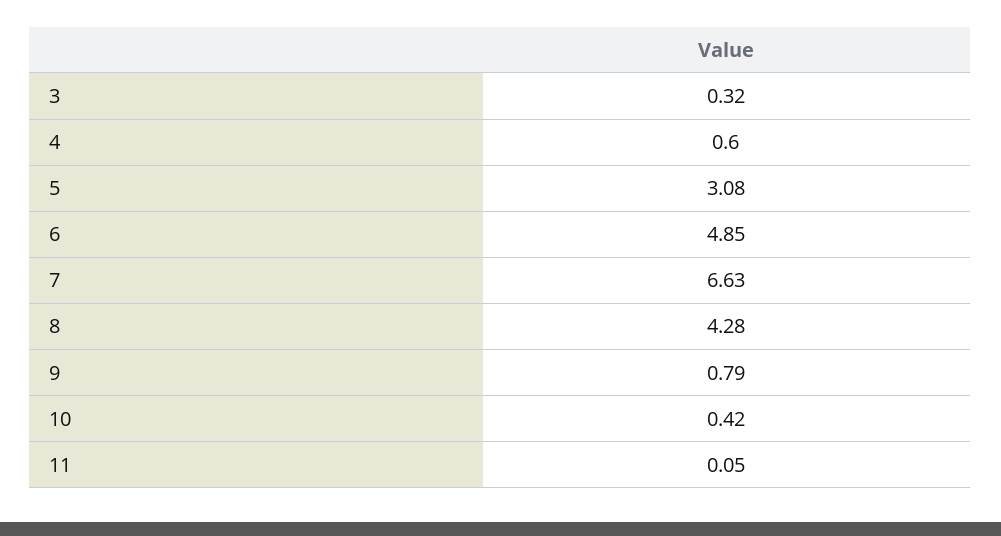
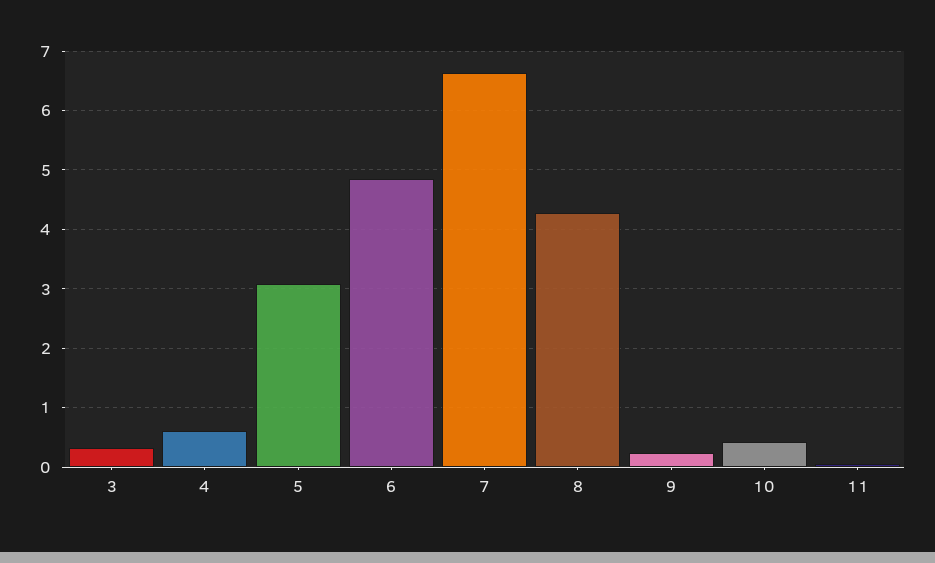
9: 0.79 -> 0.2

